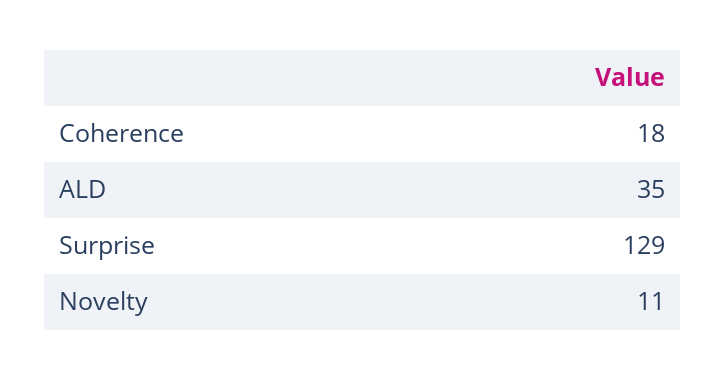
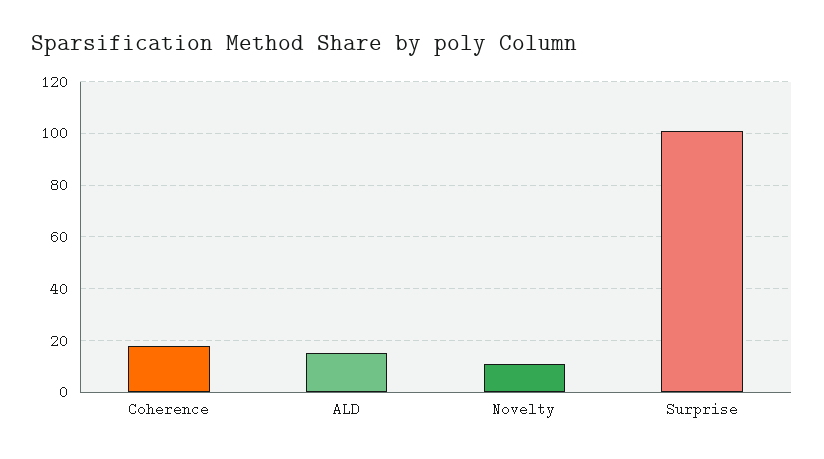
ALD: 35 -> 15
Surprise: 129 -> 100

